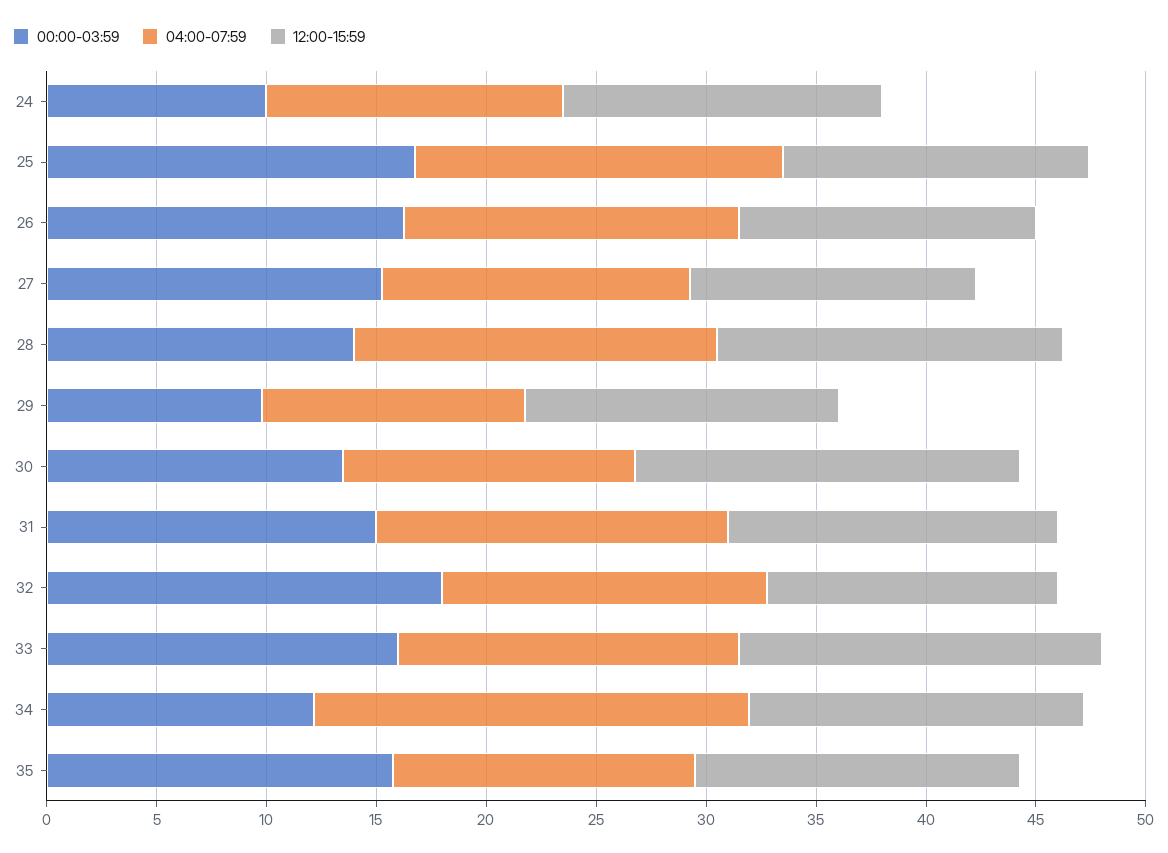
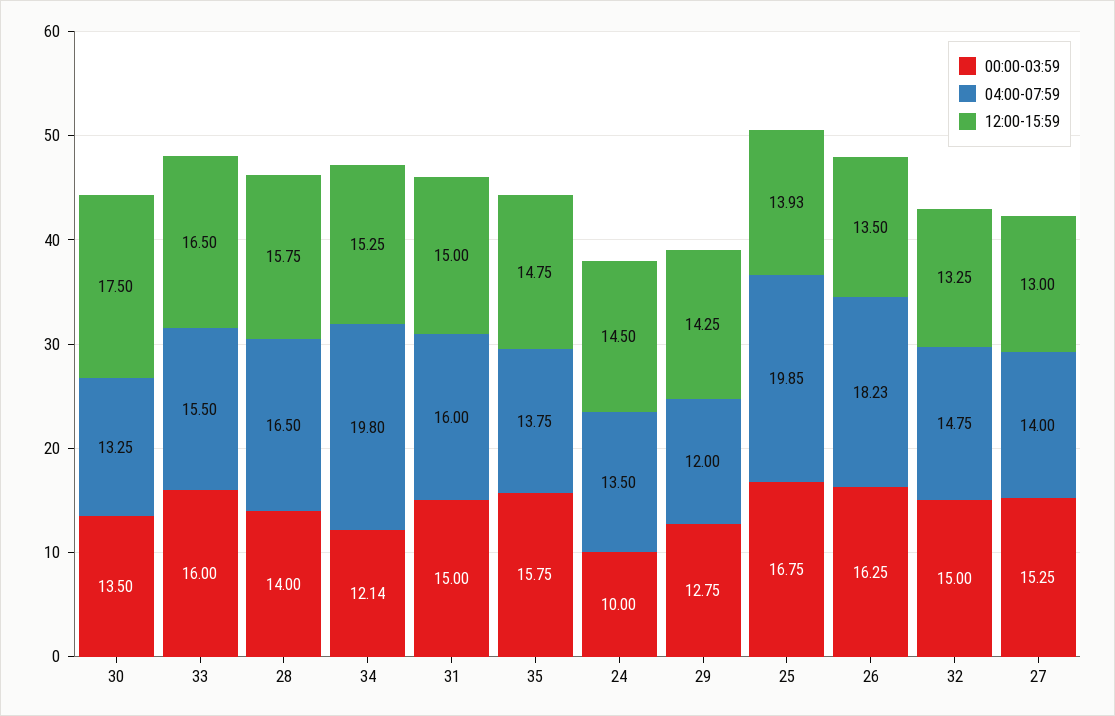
04:00-07:59, 25: 17 -> 19.85
04:00-07:59, 26: 15 -> 18.23
00:00-03:59, 29: 10 -> 12.75
00:00-03:59, 32: 18 -> 15

